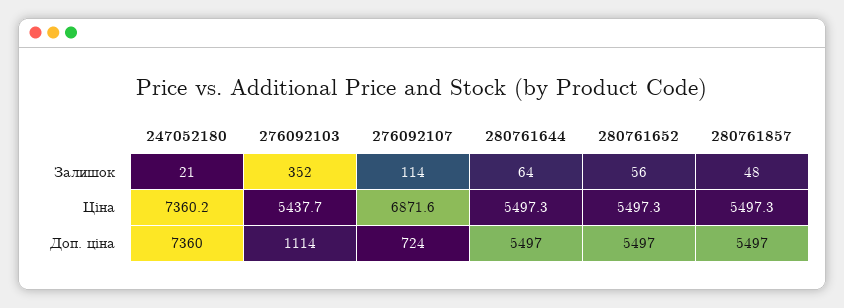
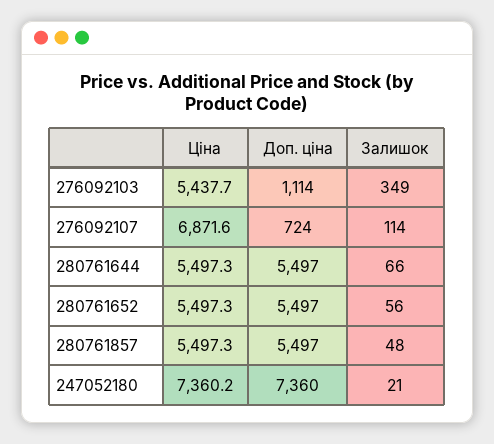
276092103, Залишок: 352 -> 349
280761644, Залишок: 64 -> 66

